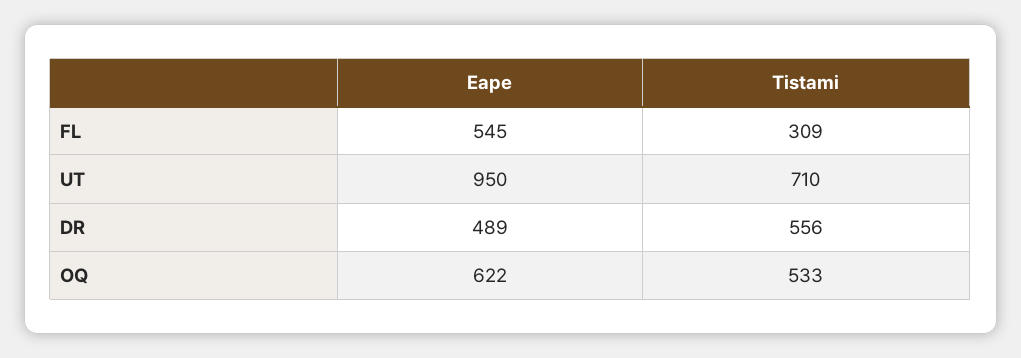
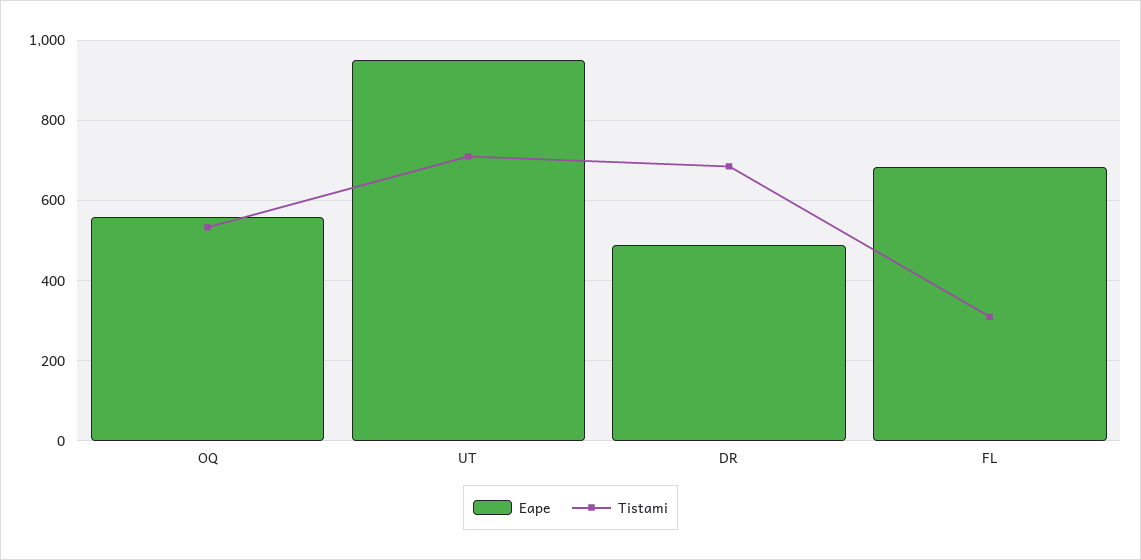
Eape, FL: 545 -> 680
Tistami, DR: 556 -> 680
Eape, OQ: 622 -> 560

